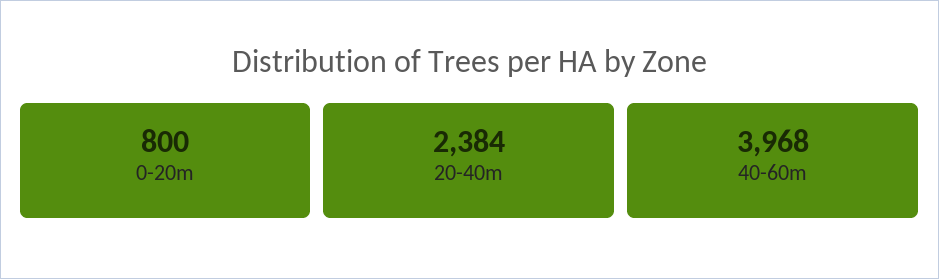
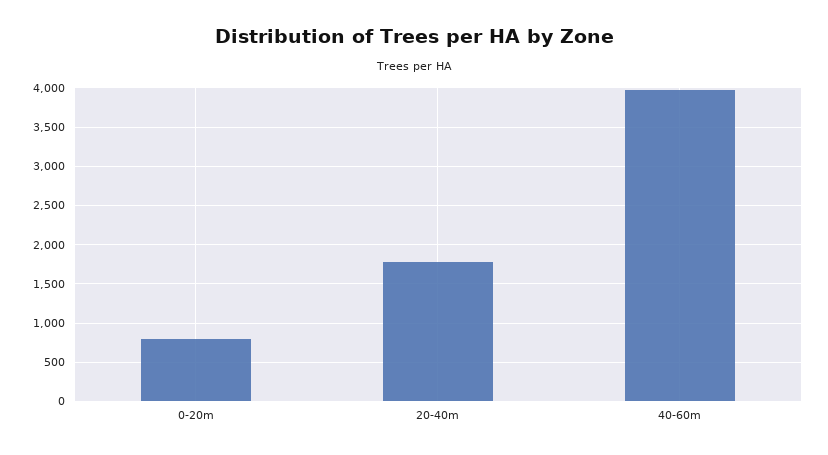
20-40m: 2384 -> 1800

